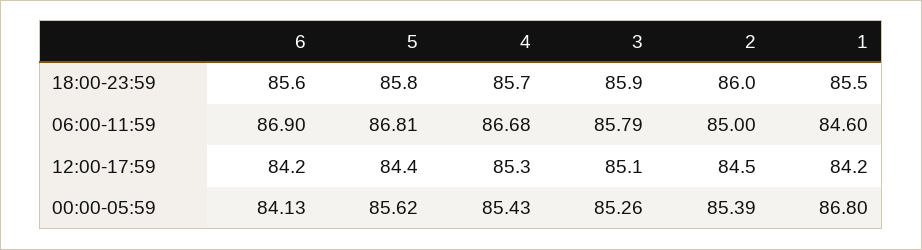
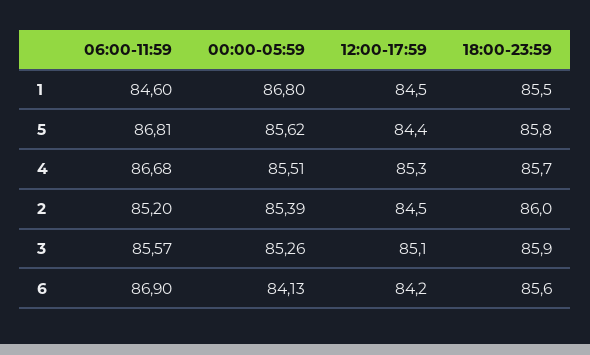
3, 06:00-11:59: 85.79 -> 85.57
2, 06:00-11:59: 85 -> 85.2
1, 12:00-17:59: 84.2 -> 84.5
4, 00:00-05:59: 85.43 -> 85.51

